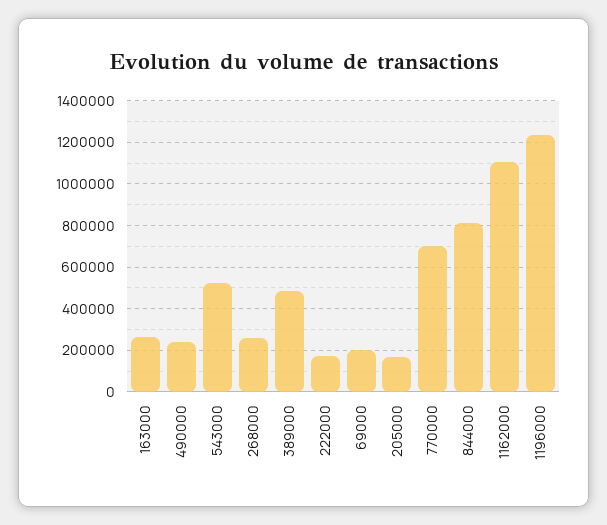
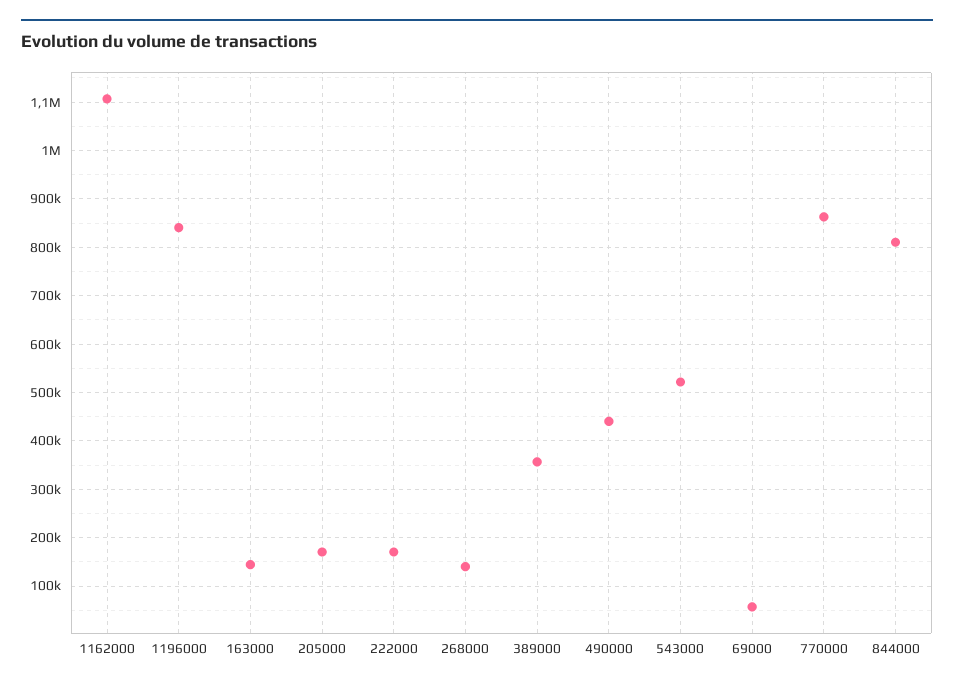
163000: 250000 -> 140000
490000: 250000 -> 440000
268000: 250000 -> 140000
389000: 500000 -> 360000
69000: 200000 -> 60000
770000: 700000 -> 860000
1196000: 1250000 -> 840000

